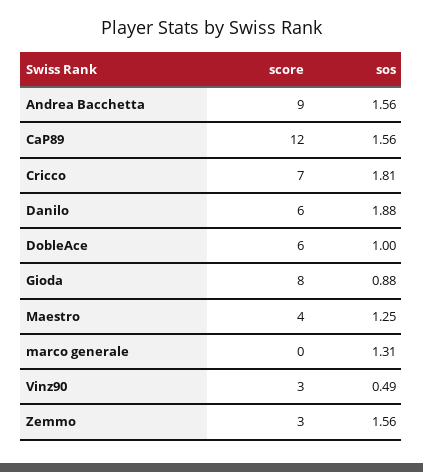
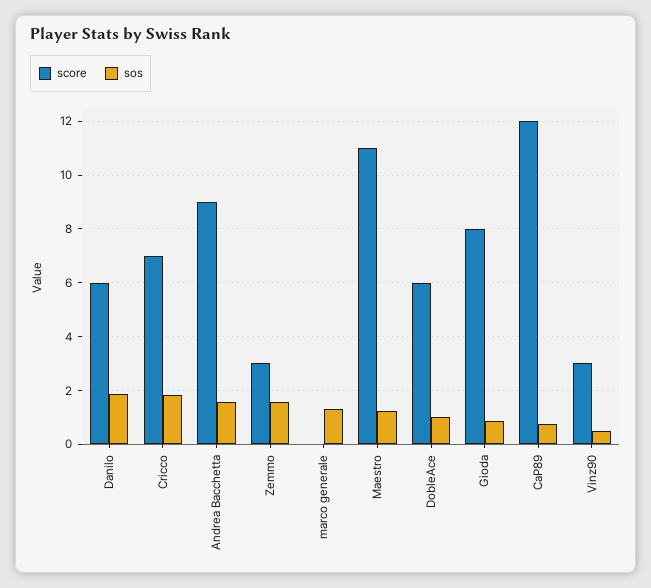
sos, CaP89: 1.56 -> 0.75
score, Maestro: 4 -> 11

